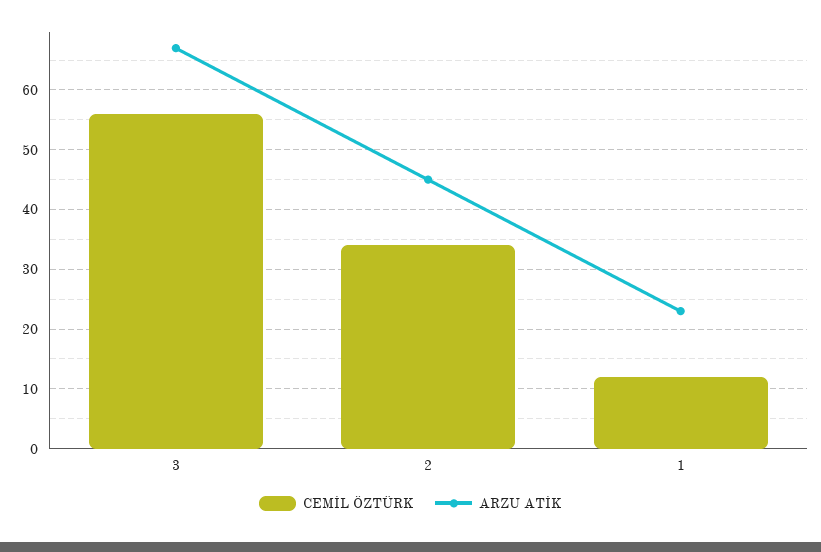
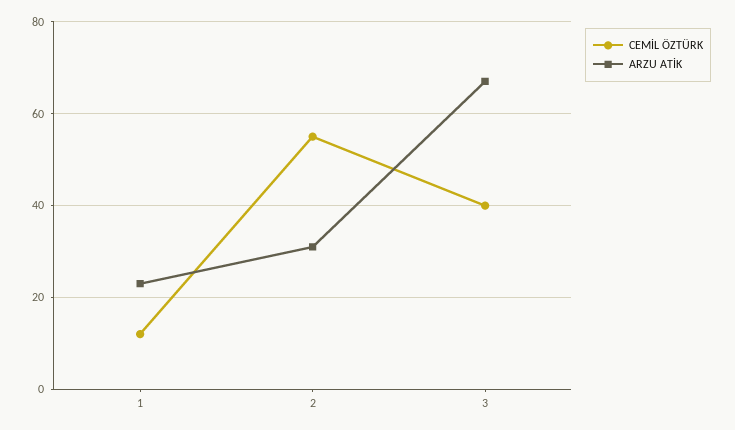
CEMİL ÖZTÜRK, 3: 55 -> 40
CEMİL ÖZTÜRK, 2: 35 -> 55
ARZU ATİK, 2: 45 -> 30

